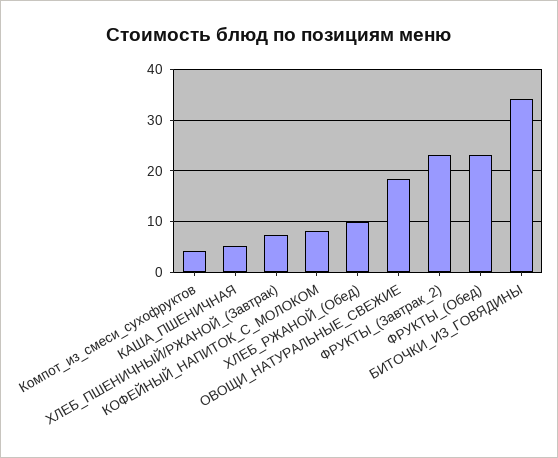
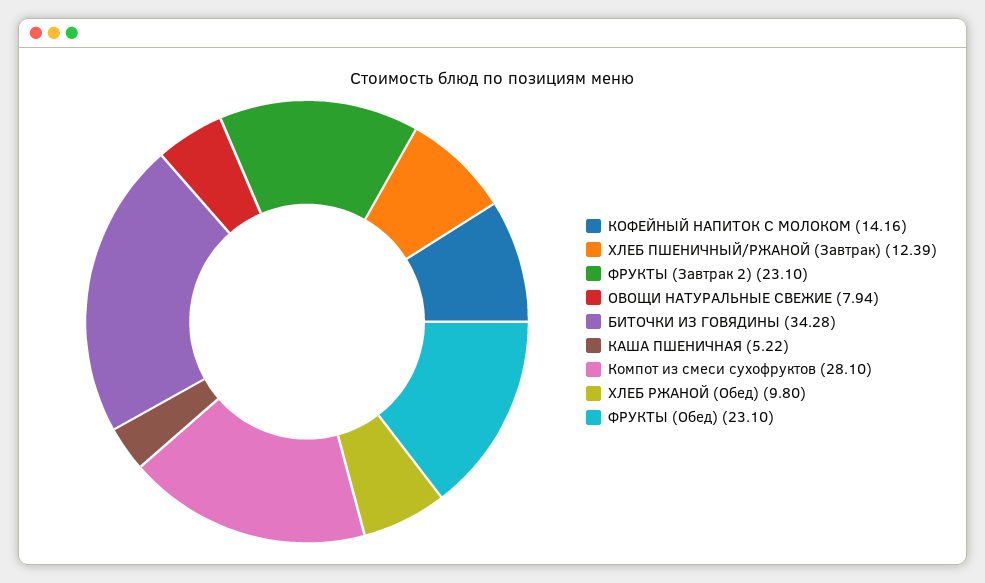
Компот_из_смеси_сухофруктов: 4 -> 28.1
ХЛЕБ_ПШЕНИЧНЫЙ/РЖАНОЙ_(Завтрак): 8 -> 12.39
КОФЕЙНЫЙ_НАПИТОК_С_МОЛОКОМ: 8 -> 14.16
ОВОЩИ_НАТУРАЛЬНЫЕ_СВЕЖИЕ: 18 -> 7.94

